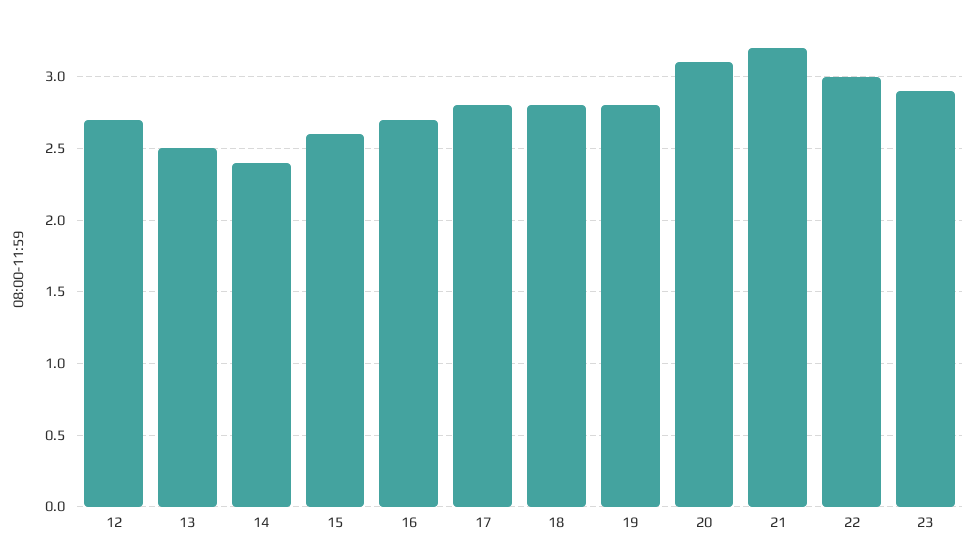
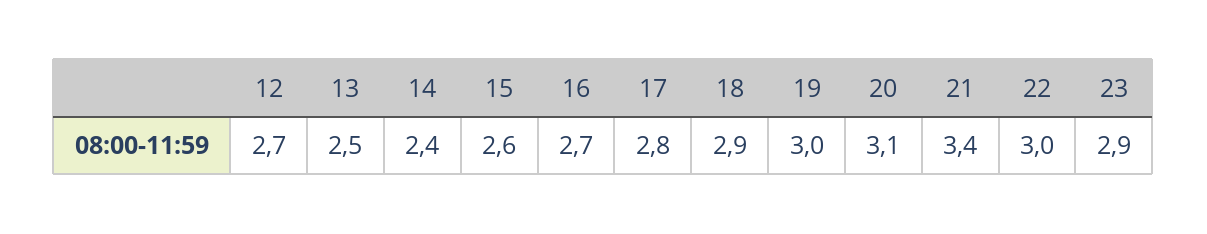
18: 2.8 -> 2.9
19: 2.8 -> 3
21: 3.2 -> 3.4

